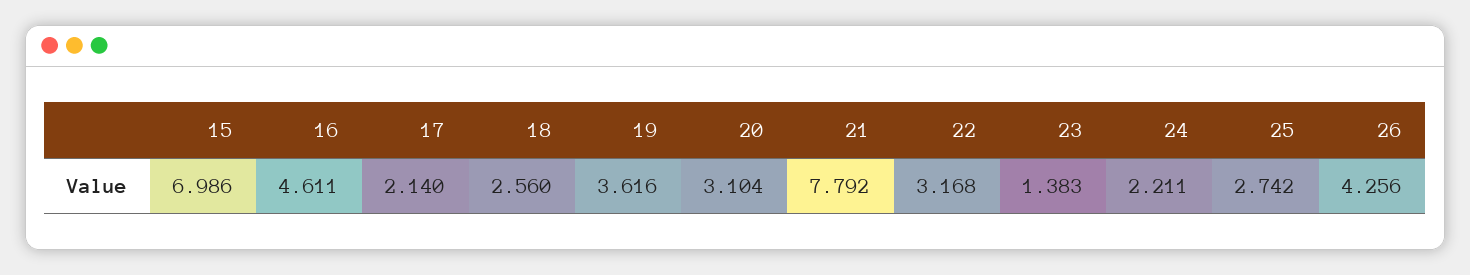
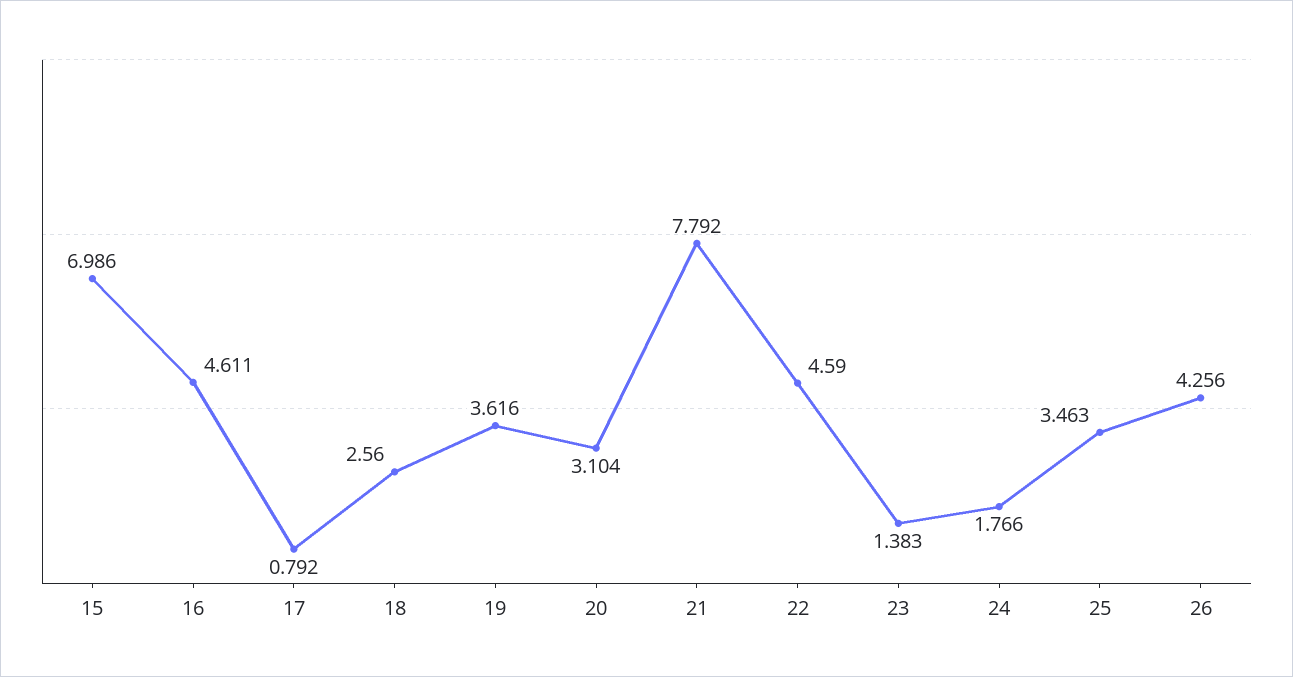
17: 2.14 -> 0.792
22: 3.168 -> 4.59
24: 2.211 -> 1.766
25: 2.742 -> 3.463

